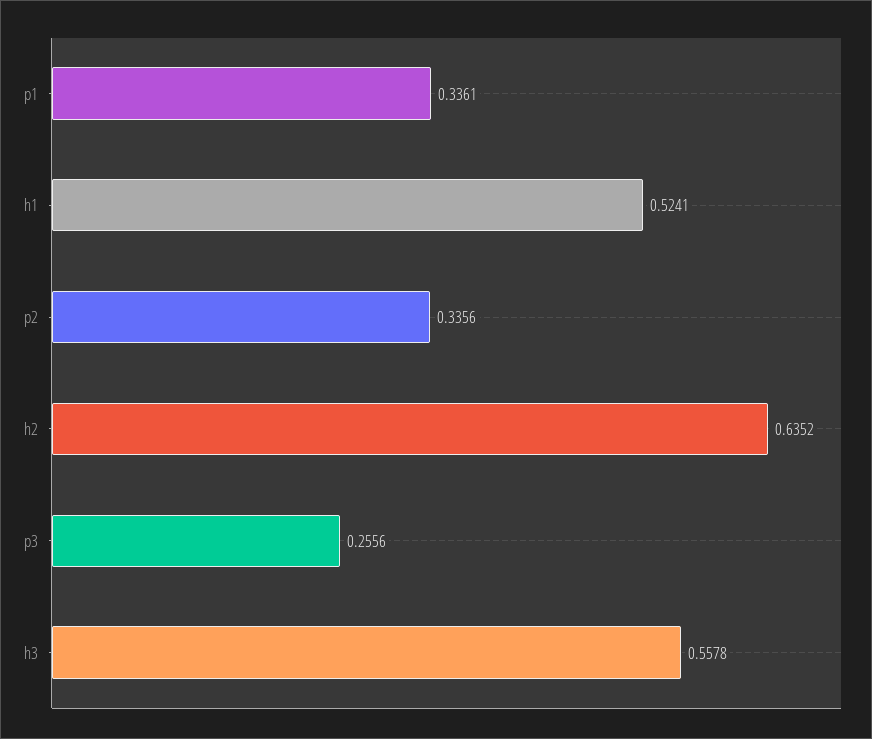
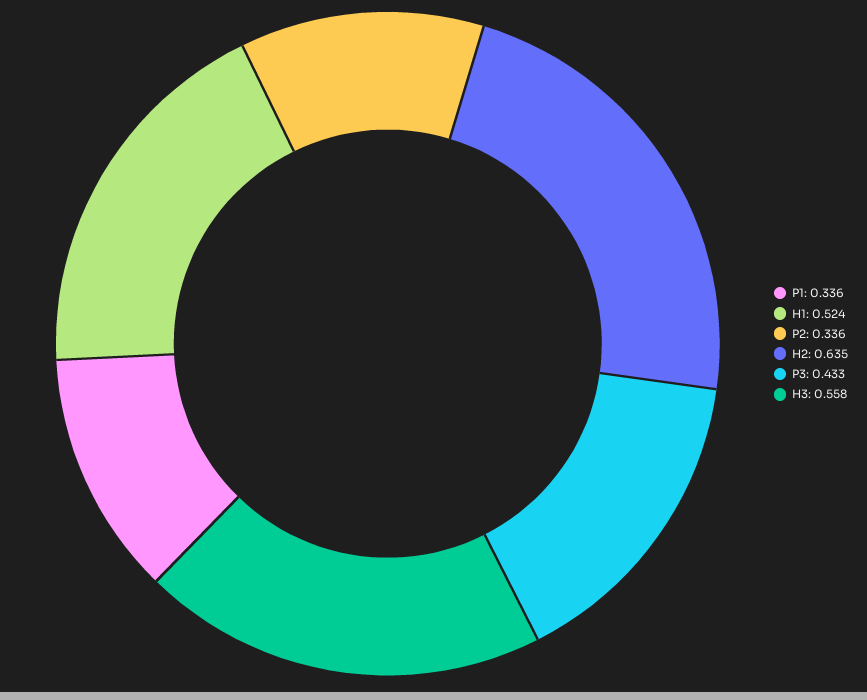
p3: 0.2556 -> 0.433

